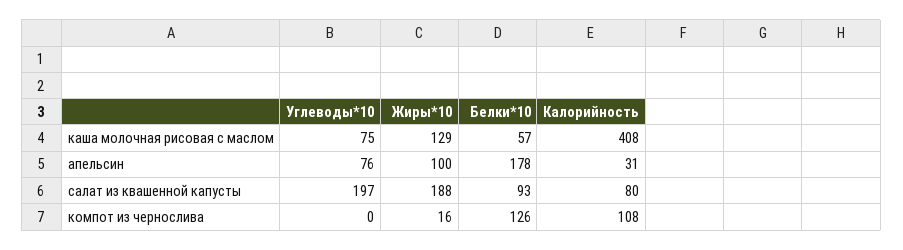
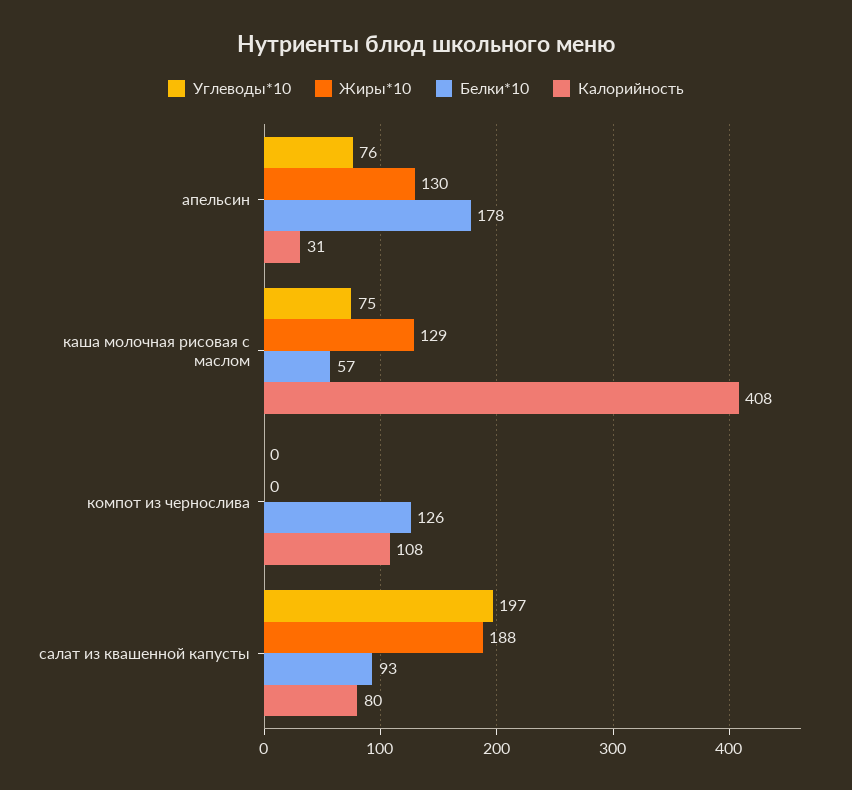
Жиры*10, апельсин: 100 -> 130
Жиры*10, компот из чернослива: 16 -> 0

